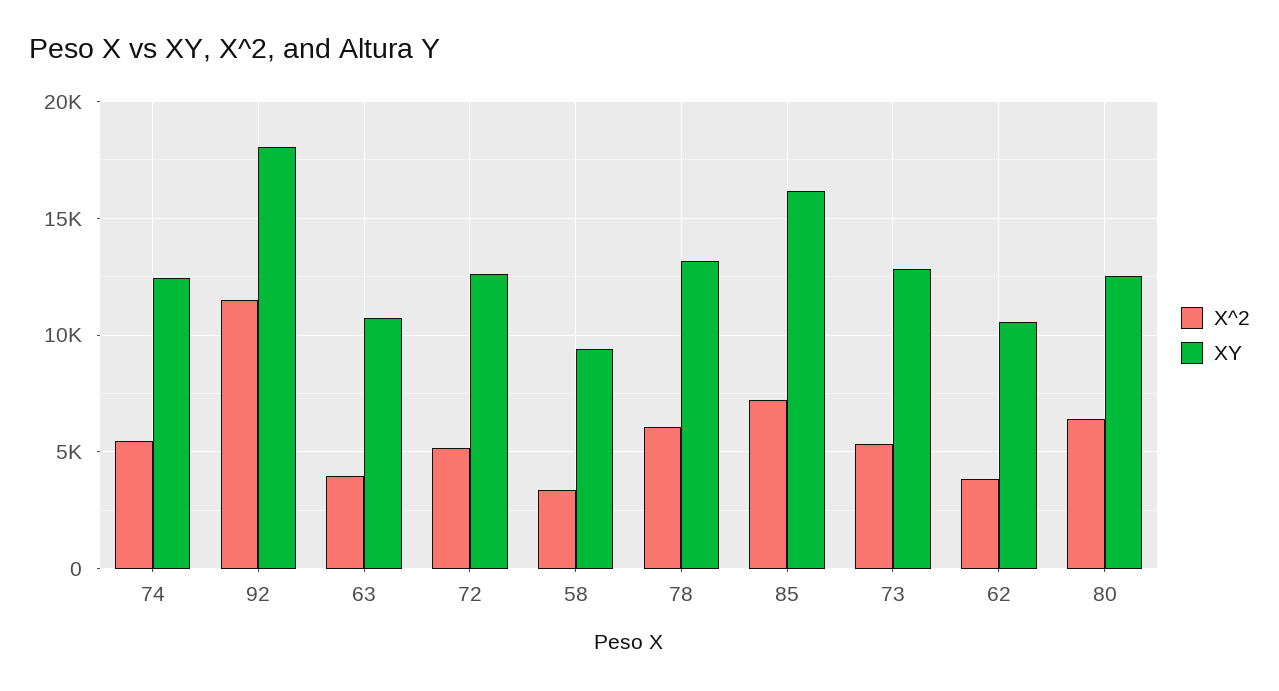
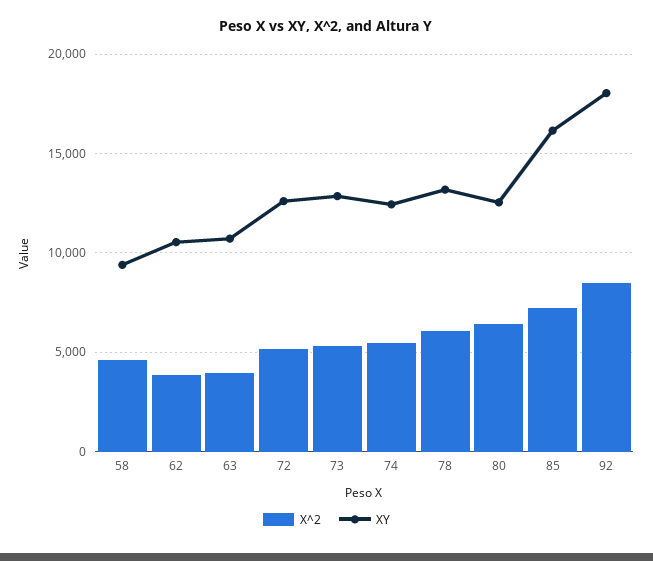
X^2, 92: 11500 -> 8500
X^2, 58: 3500 -> 4500

